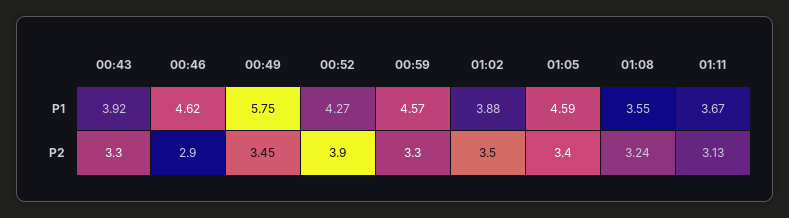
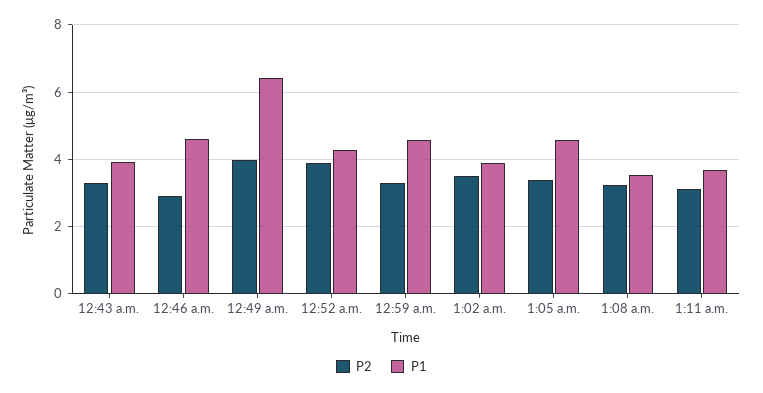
P1, 00:49: 5.75 -> 6.4
P2, 00:49: 3.45 -> 4

